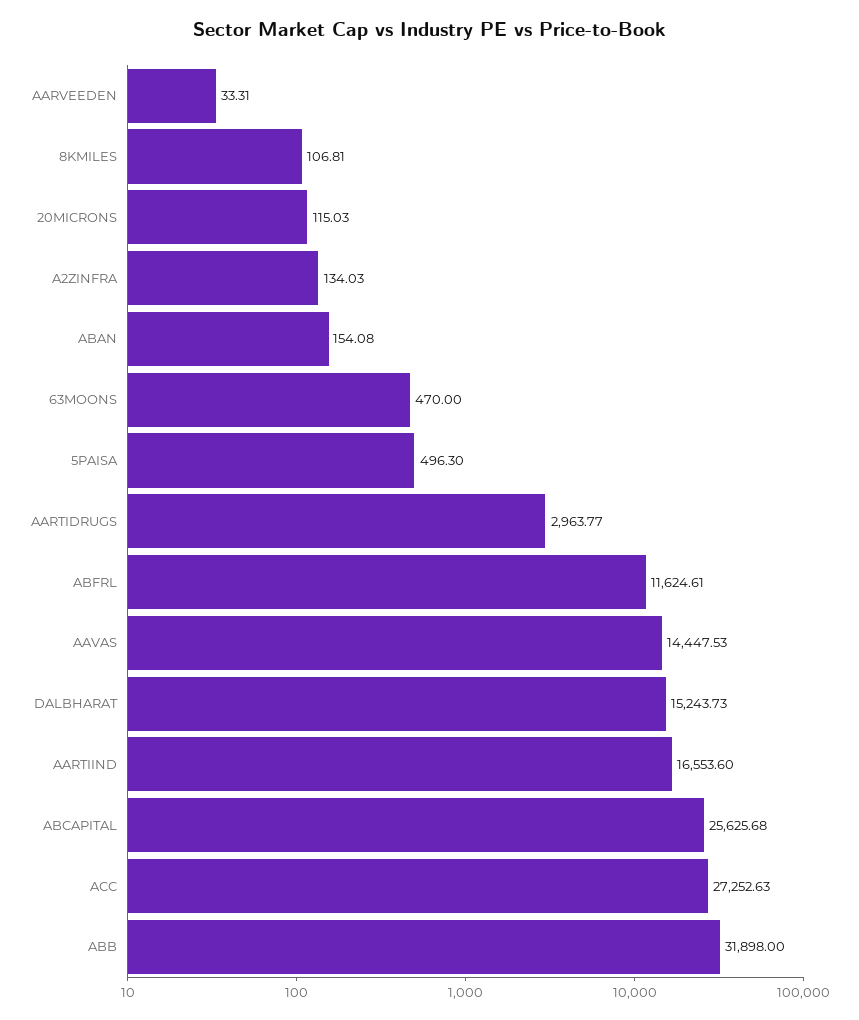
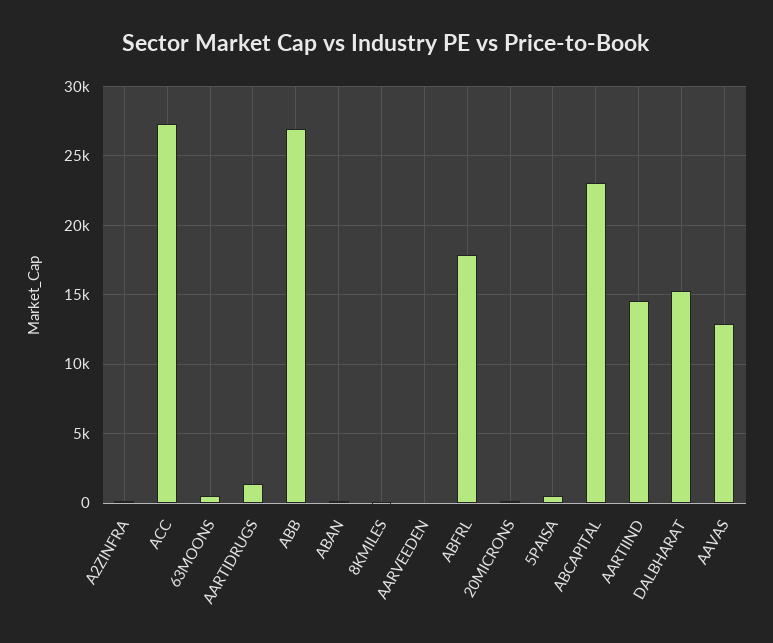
AARTIDRUGS: 2963.77 -> 1500
ABFRL: 11624.61 -> 18000
AAVAS: 14447.53 -> 13000
AARTIIND: 16553.6 -> 14500
ABCAPITAL: 25625.68 -> 23000
ABB: 31898 -> 27000

